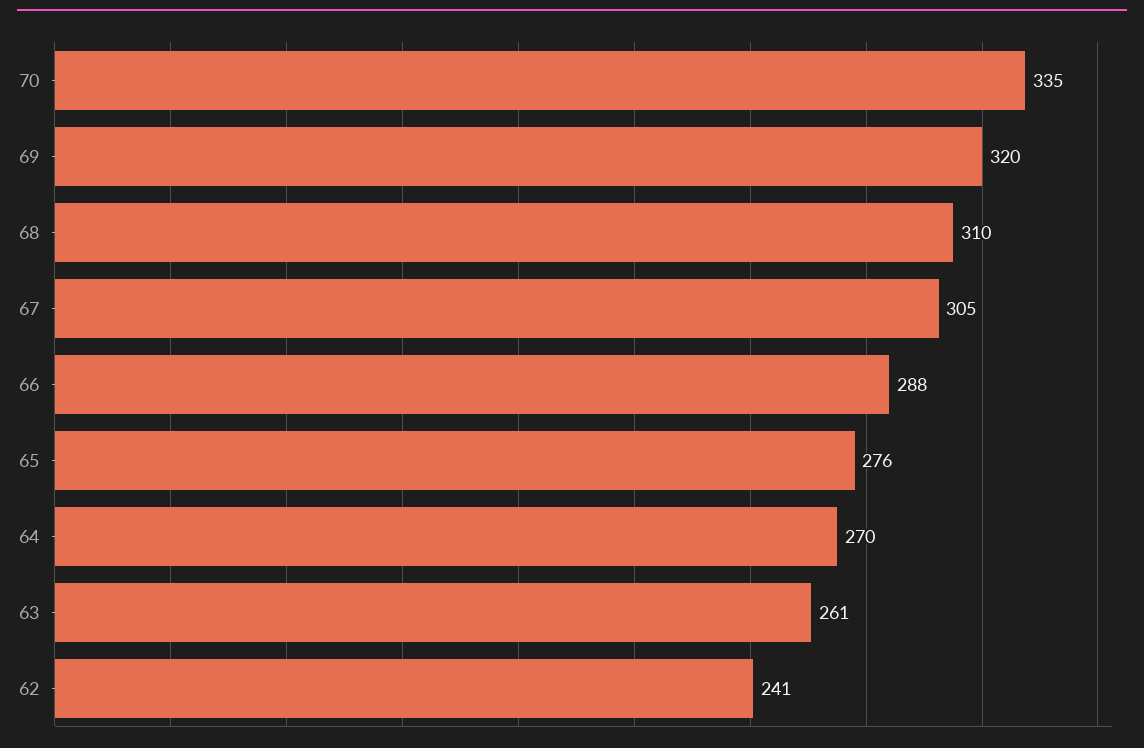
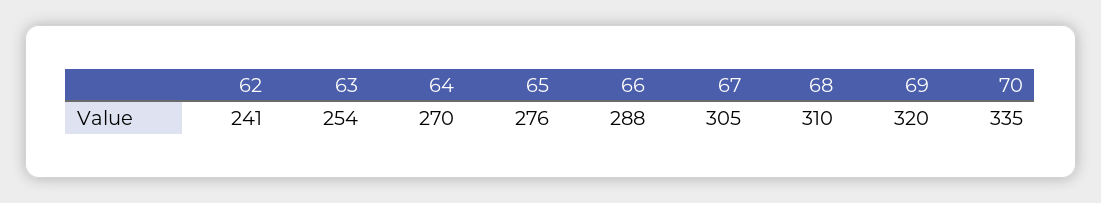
63: 261 -> 254

